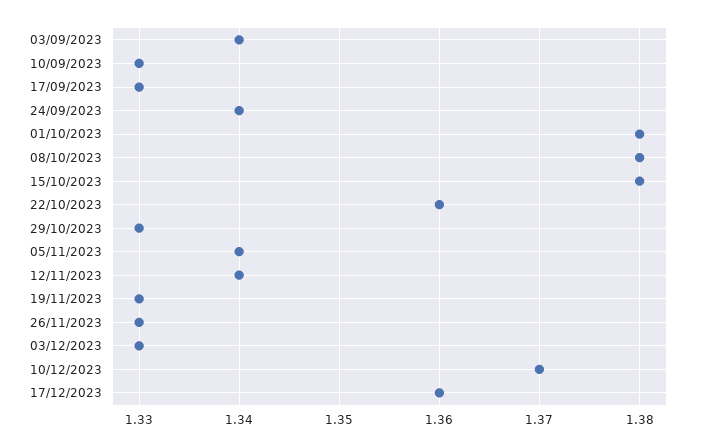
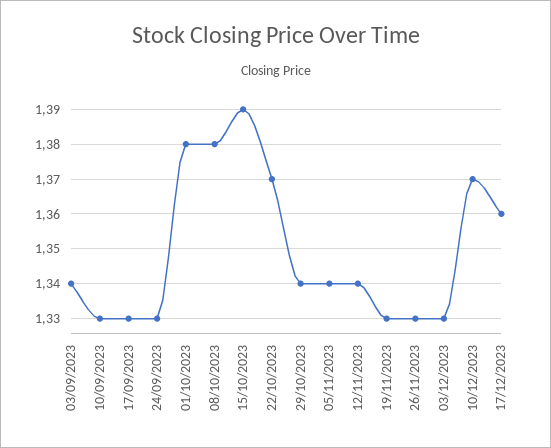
24/09/2023: 1.34 -> 1.33
15/10/2023: 1.38 -> 1.39
22/10/2023: 1.36 -> 1.37
29/10/2023: 1.33 -> 1.34

